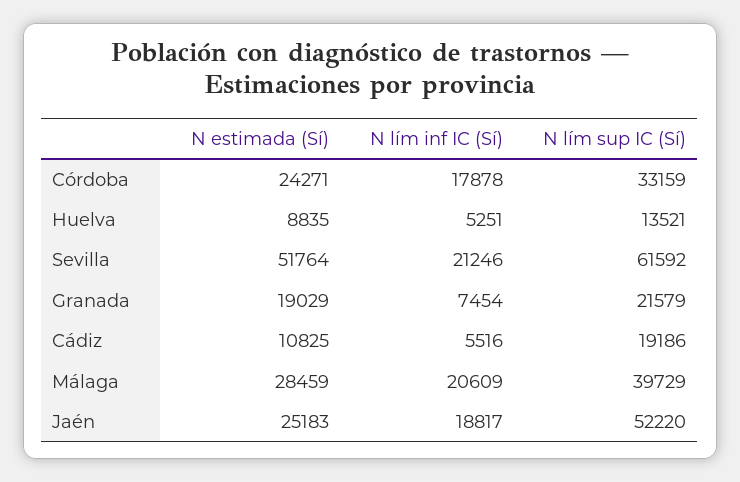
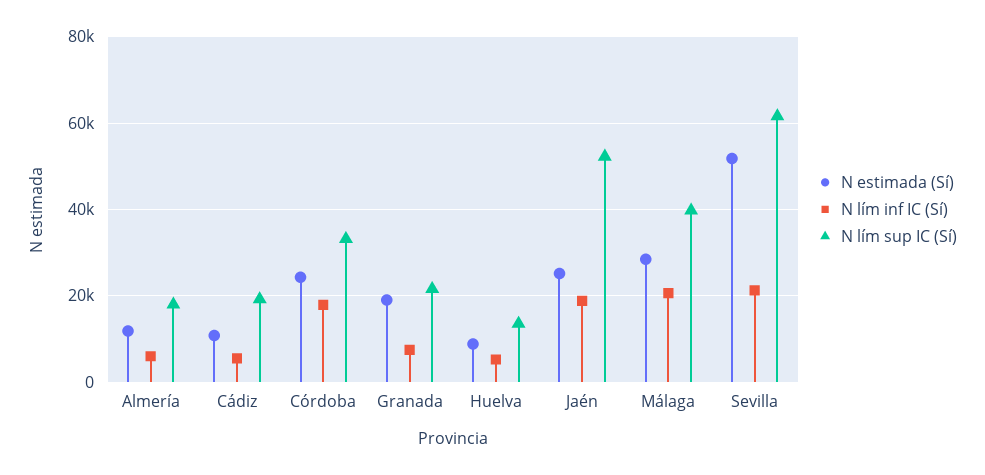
N estimada (Sí), Almería: none -> 12000
N lím inf IC (Sí), Almería: none -> 6000
N lím sup IC (Sí), Almería: none -> 18000

